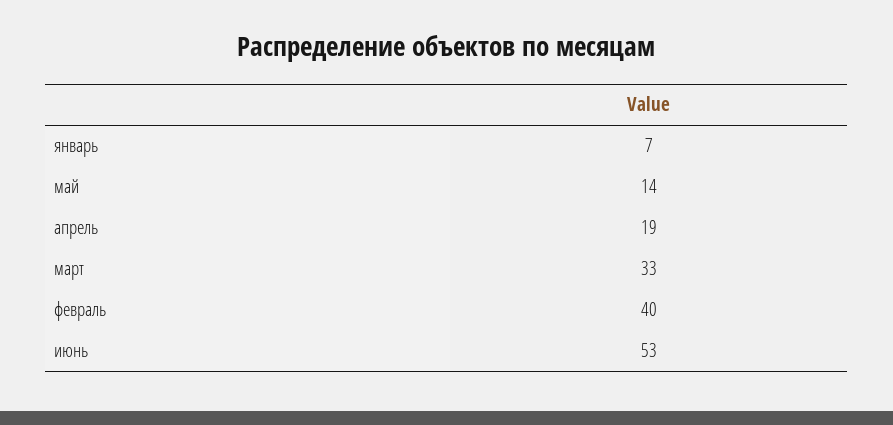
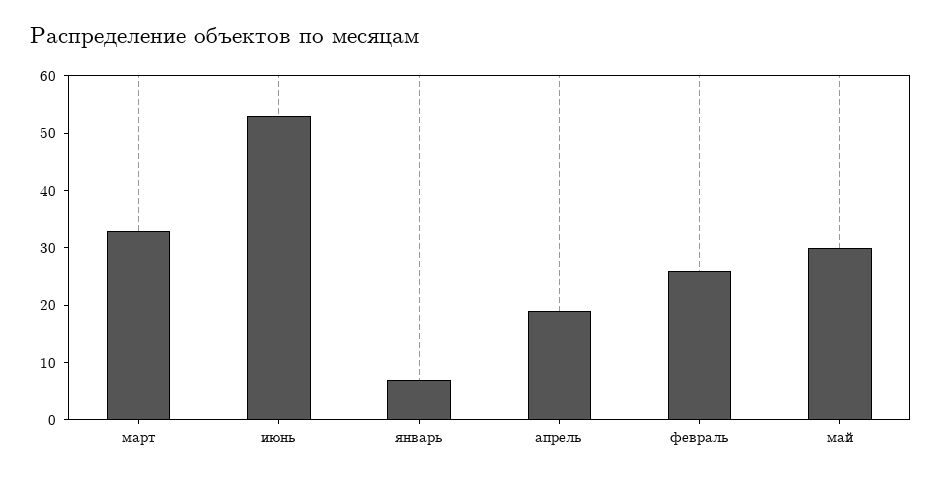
май: 14 -> 30
февраль: 40 -> 25

